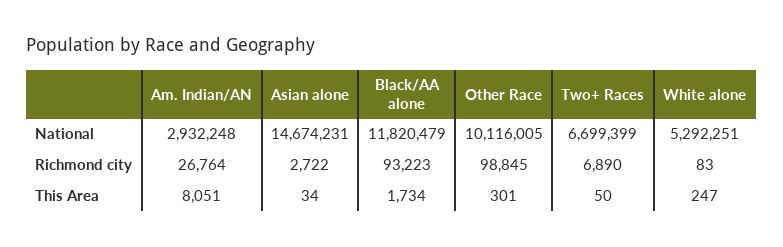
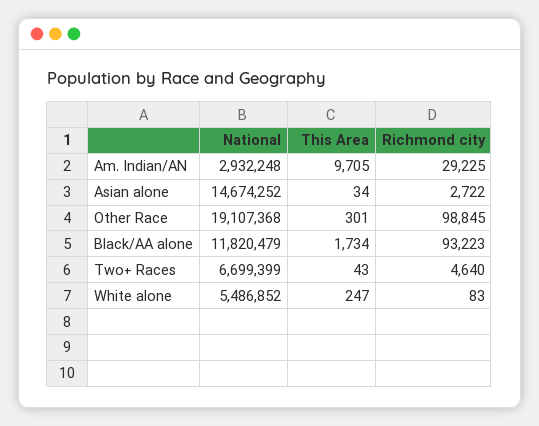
Asian alone, National: 14674231 -> 14674252
Other Race, National: 10116005 -> 19107368
White alone, National: 5292251 -> 5486852
Am. Indian/AN, Richmond city: 26764 -> 29225
Two+ Races, Richmond city: 6890 -> 4640
Am. Indian/AN, This Area: 8051 -> 9705
Two+ Races, This Area: 50 -> 43

